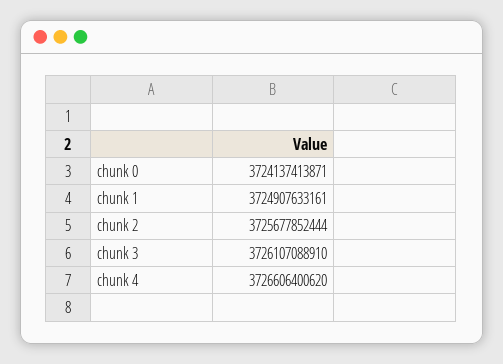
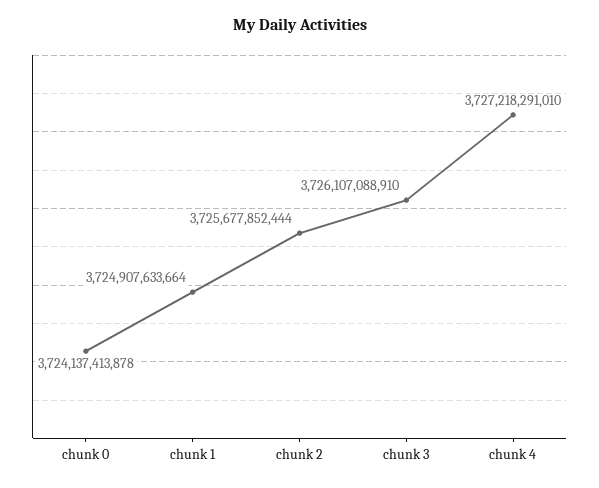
chunk 0: 3724137413871 -> 3724137413878
chunk 1: 3724907633161 -> 3724907633664
chunk 4: 3726606400620 -> 3727218291010

